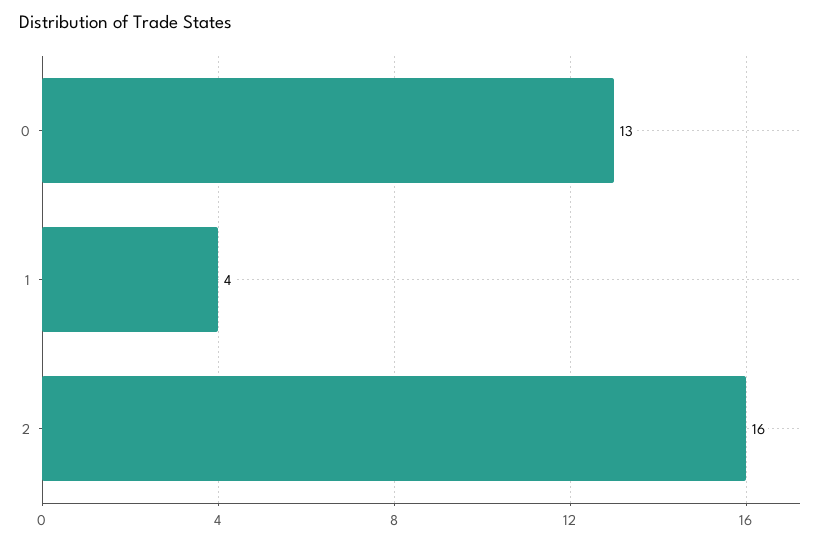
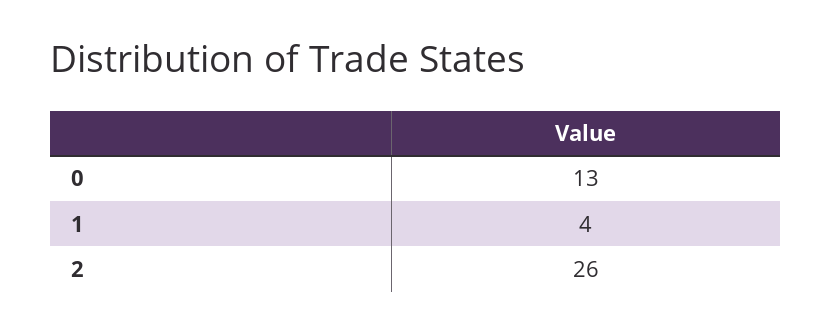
2: 16 -> 26

